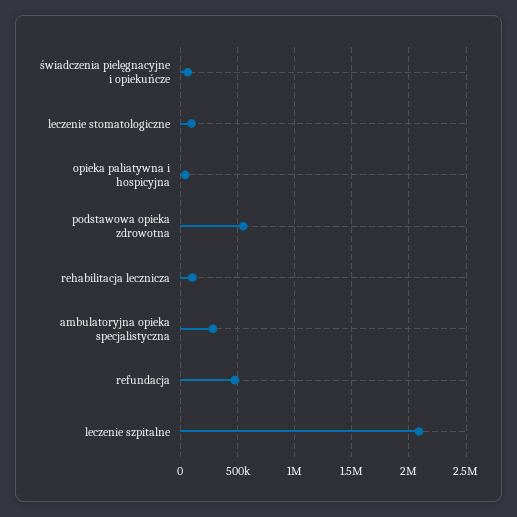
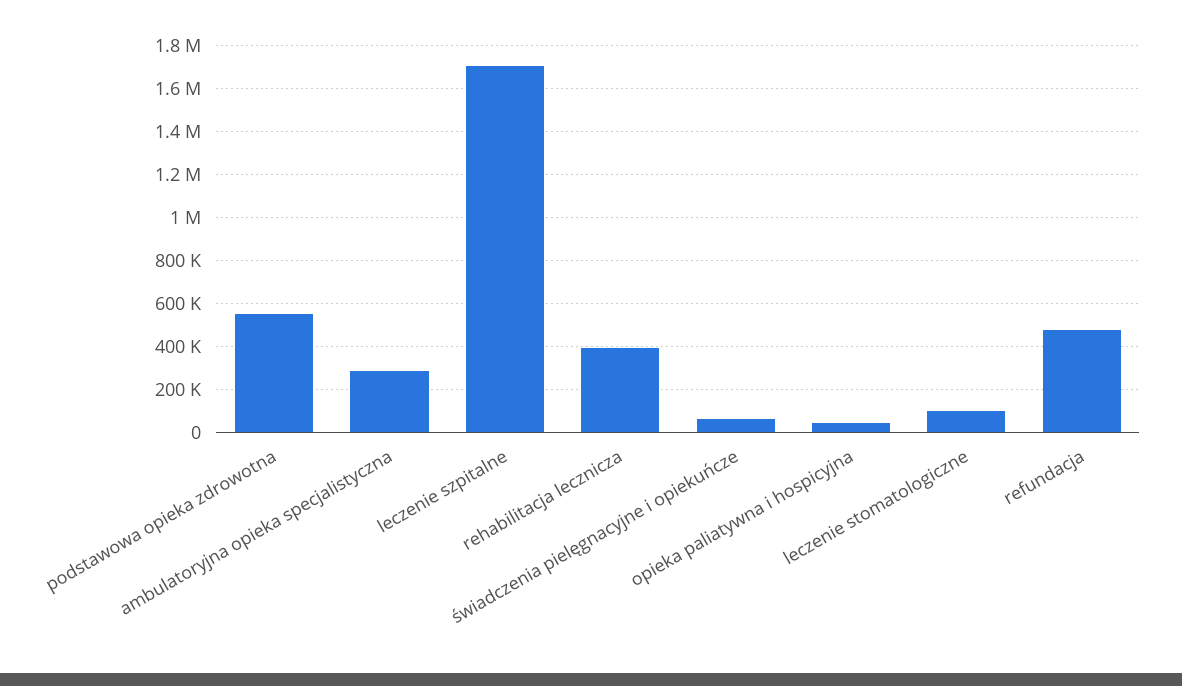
rehabilitacja lecznicza: 100000 -> 400000
leczenie szpitalne: 2100000 -> 1700000

